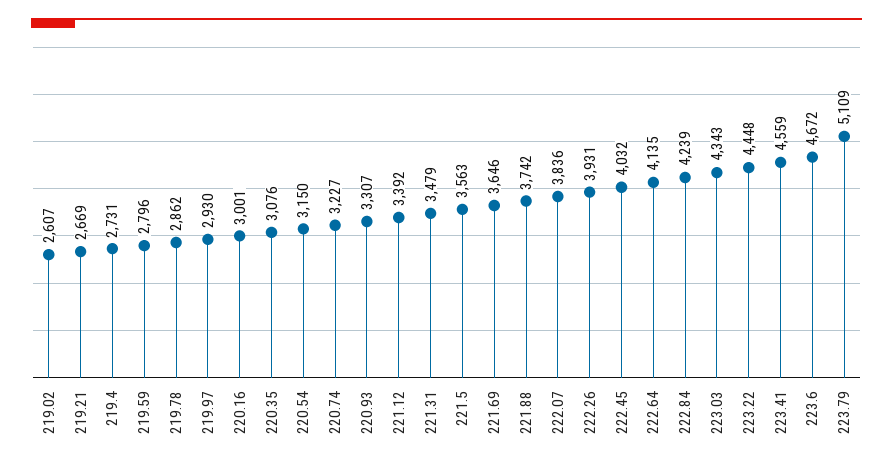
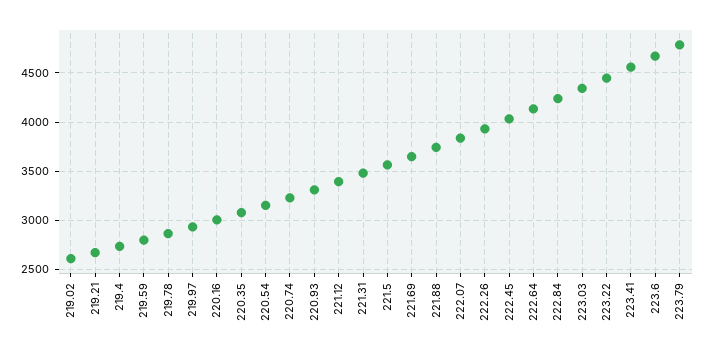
223.79: 5109 -> 4800

